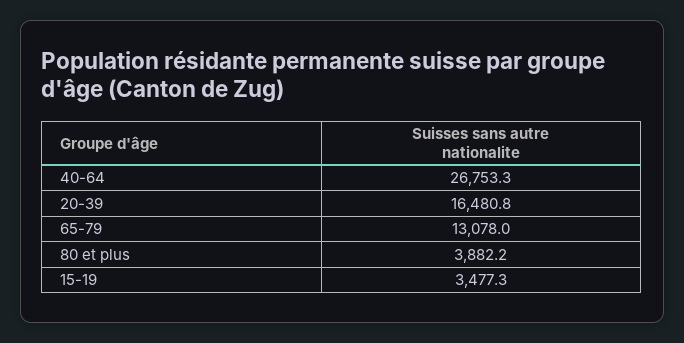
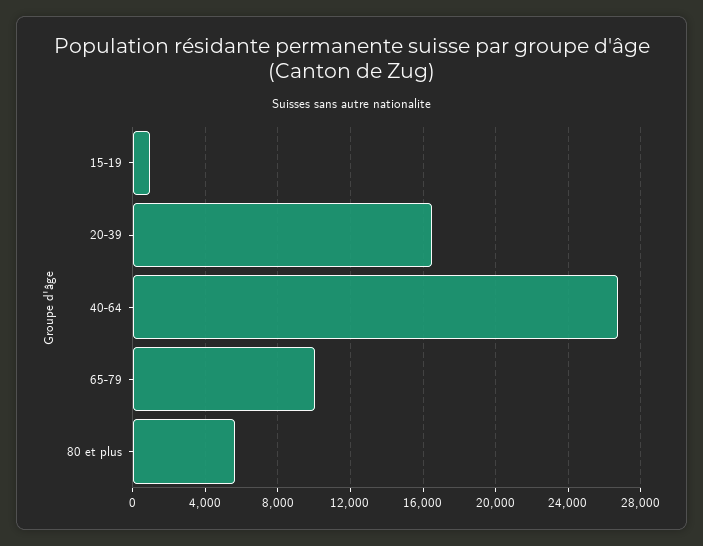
65-79: 13078 -> 10000
80 et plus: 3882.2 -> 5500
15-19: 3477.3 -> 1000

